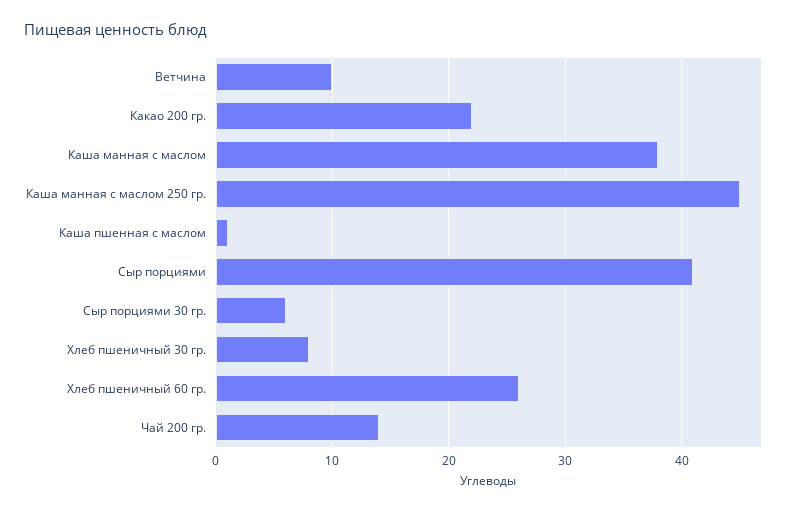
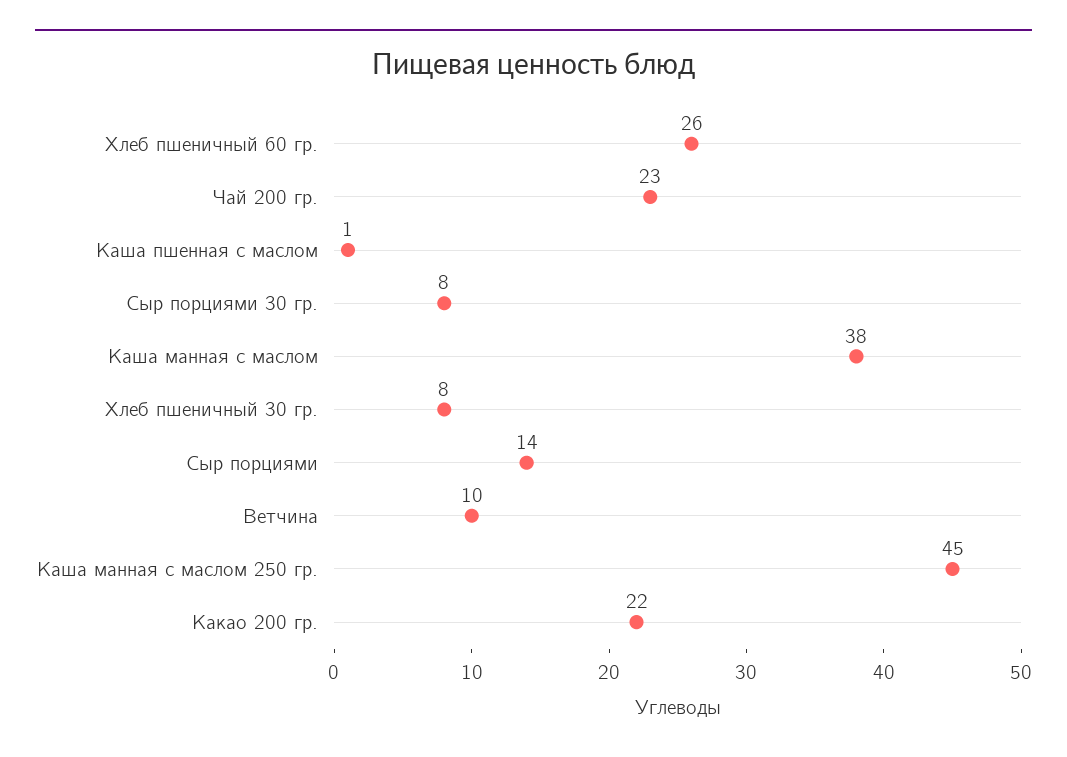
Сыр порциями: 41 -> 14
Сыр порциями 30 гр.: 6 -> 8
Чай 200 гр.: 14 -> 23

